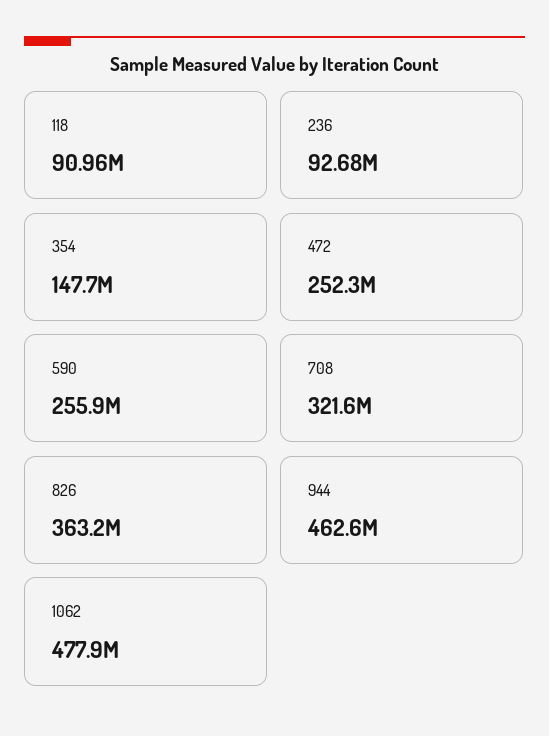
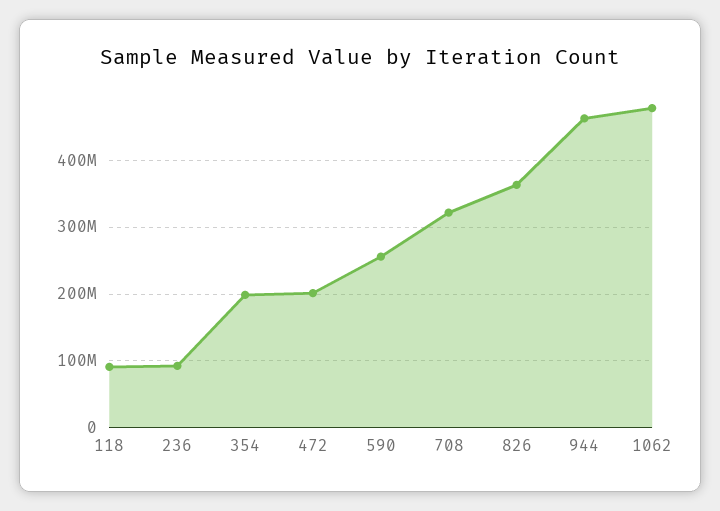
354: 147700000 -> 200000000
472: 252300000 -> 200000000

